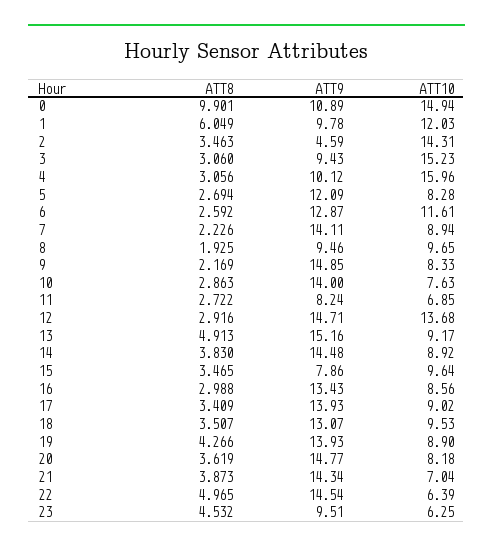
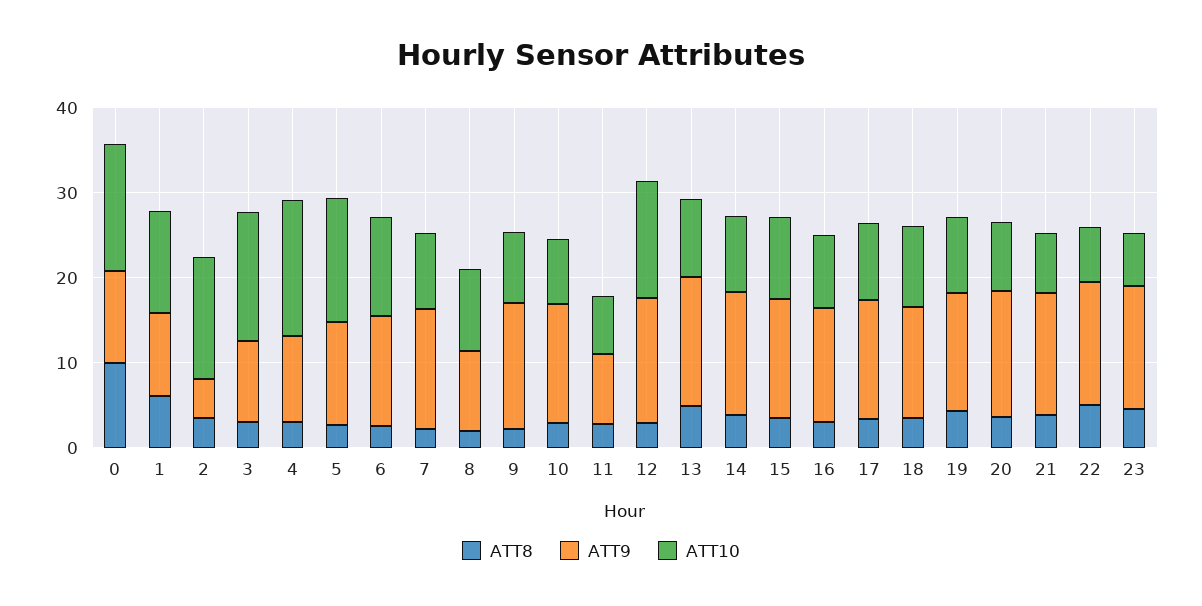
ATT10, 5: 8.28 -> 14
ATT9, 15: 7.86 -> 14
ATT9, 23: 9.51 -> 14

